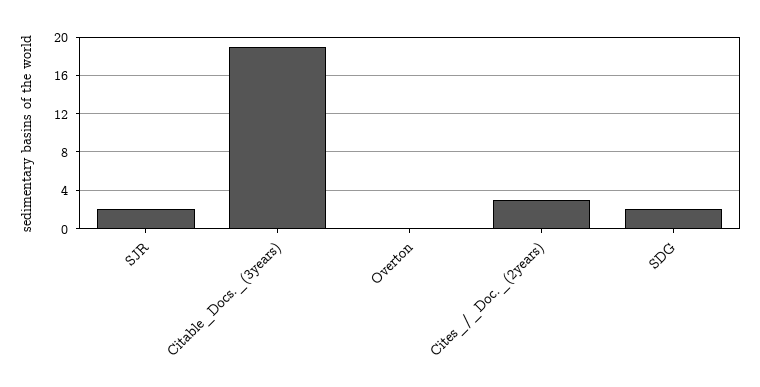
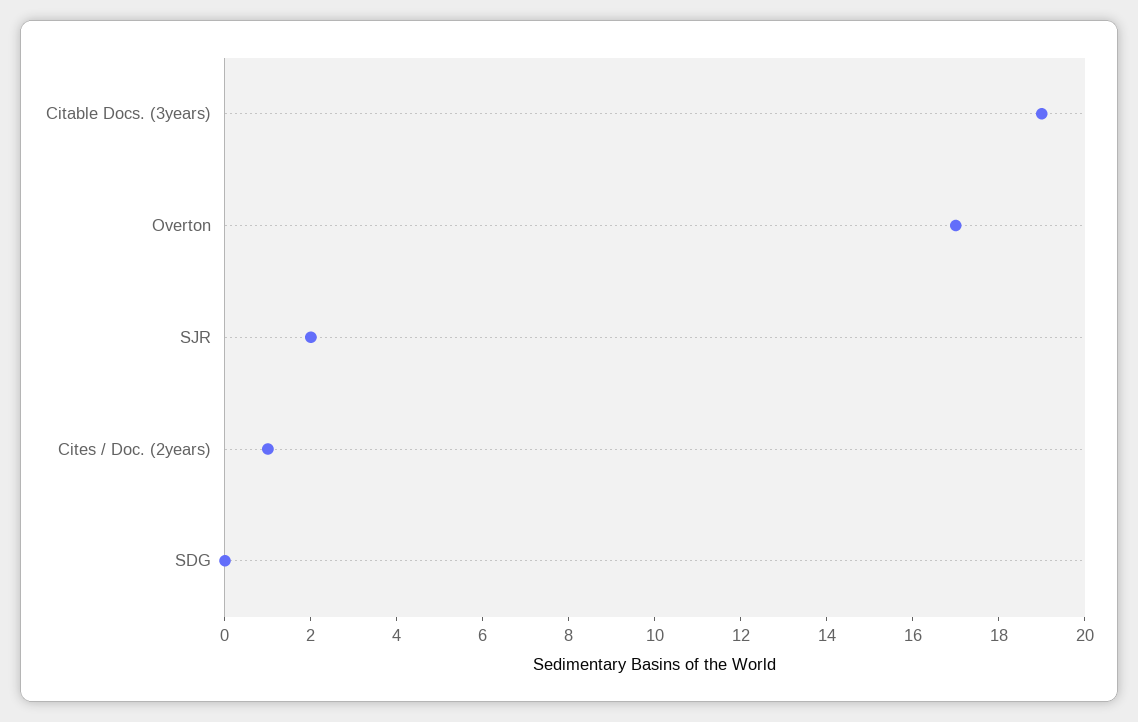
Overton: 0 -> 17
Cites_/_Doc._(2years): 3 -> 1
SDG: 2 -> 0

